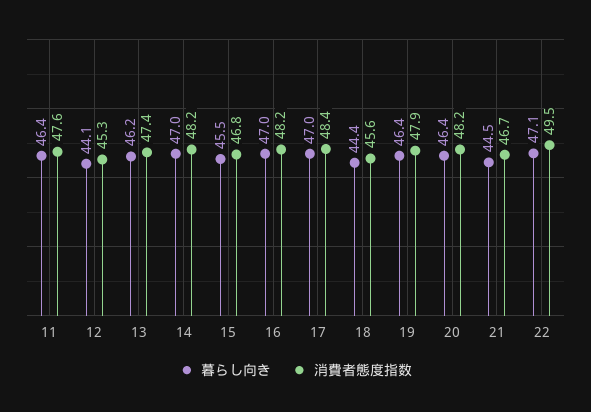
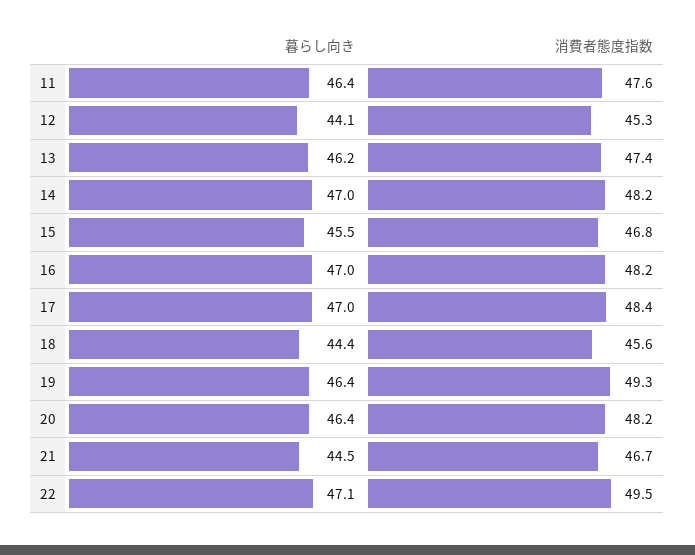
消費者態度指数, 19: 47.9 -> 49.3

